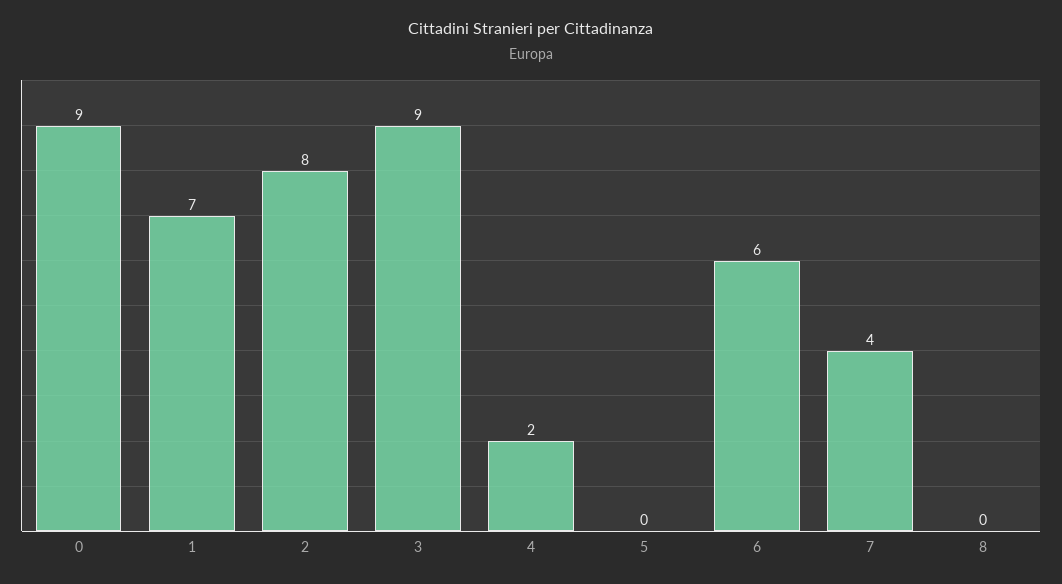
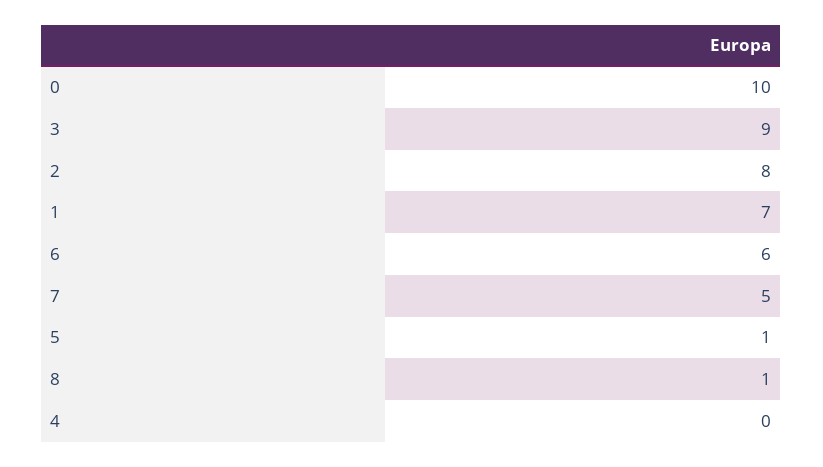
0: 9 -> 10
4: 2 -> 0
5: 0 -> 1
7: 4 -> 5
8: 0 -> 1

